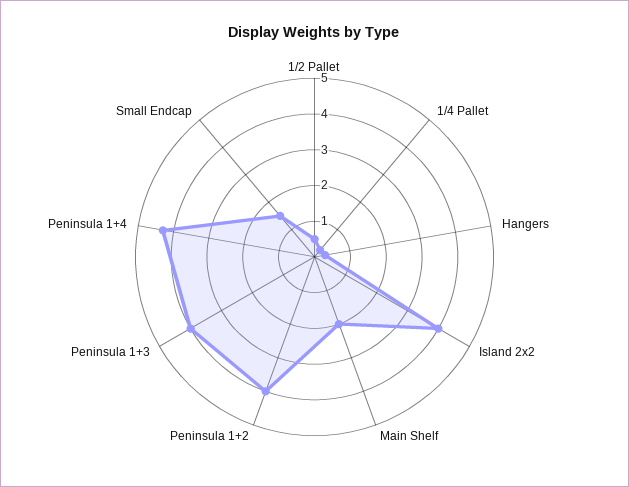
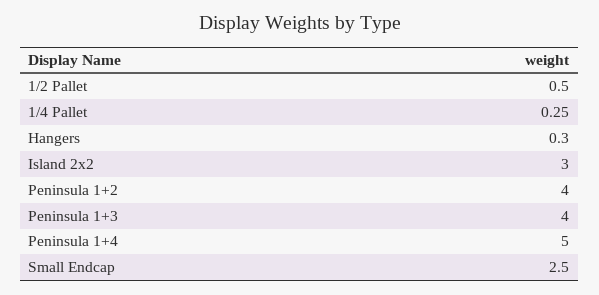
Island 2x2: 4 -> 3
Main Shelf: 2 -> none
Peninsula 1+4: 4.25 -> 5
Small Endcap: 1.5 -> 2.5

